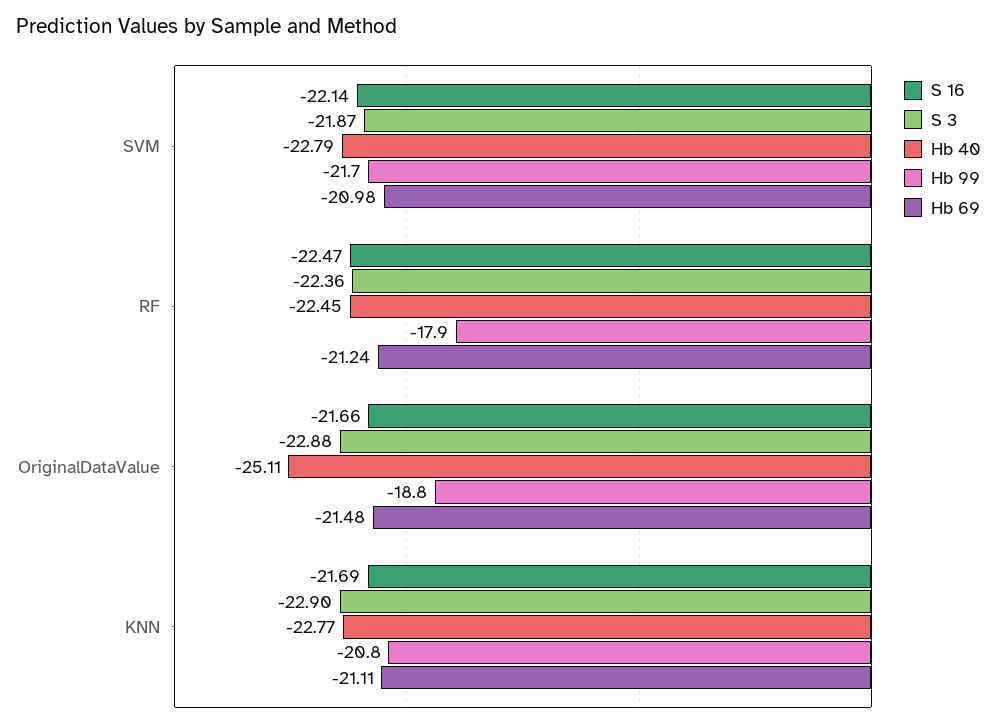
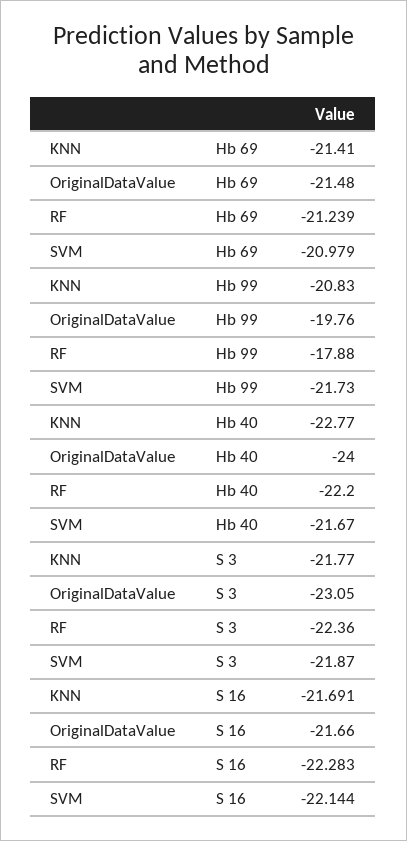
Hb 40, SVM: -22.79 -> -21.67
S 16, RF: -22.47 -> -22.283
Hb 40, RF: -22.45 -> -22.2
S 3, OriginalDataValue: -22.88 -> -23.05
Hb 40, OriginalDataValue: -25.11 -> -24
Hb 99, OriginalDataValue: -18.8 -> -19.76
S 3, KNN: -22.9 -> -21.77
Hb 69, KNN: -21.11 -> -21.41

